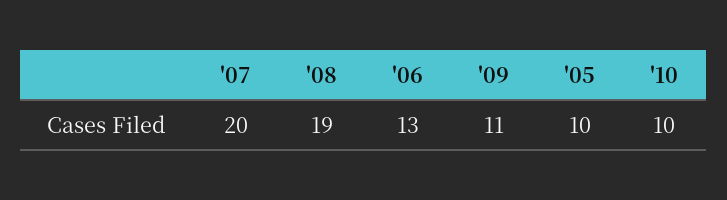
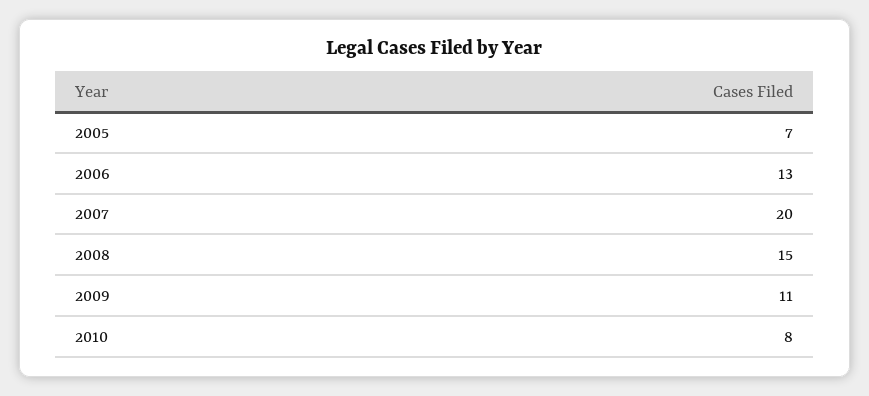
'08: 19 -> 15
'05: 10 -> 7
'10: 10 -> 8

